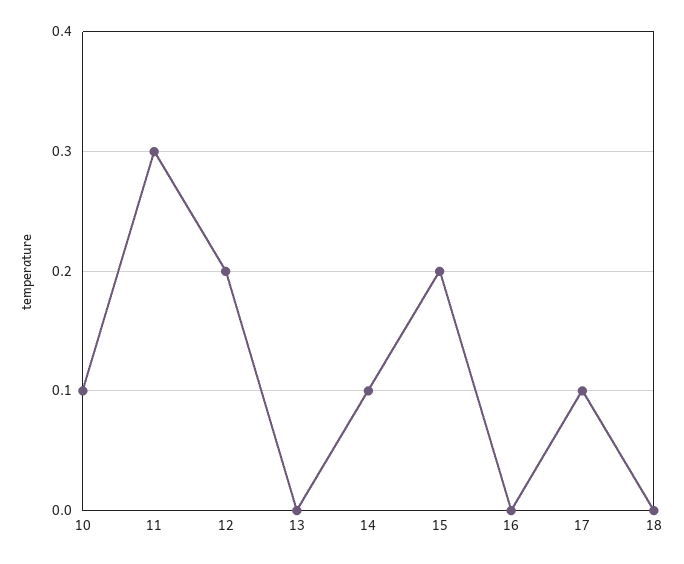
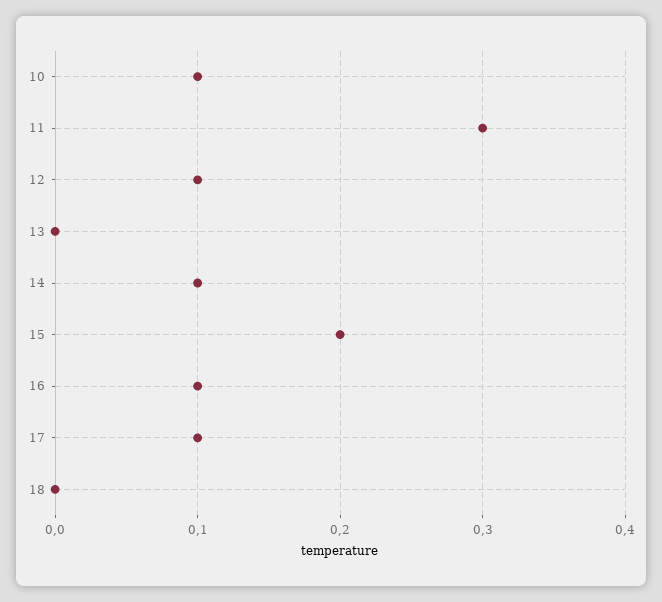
12: 0.2 -> 0.1
16: 0 -> 0.1

